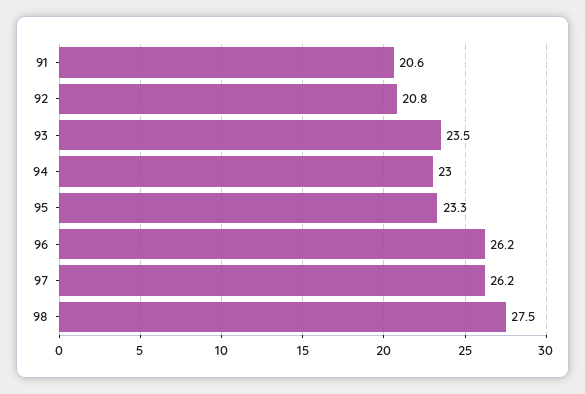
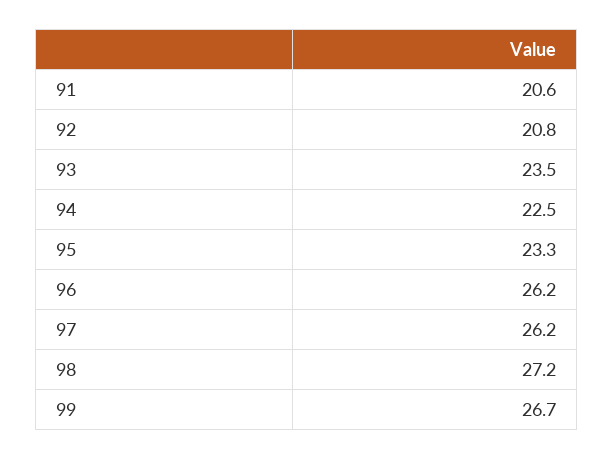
94: 23 -> 22.5
98: 27.5 -> 27.2
99: none -> 26.7

